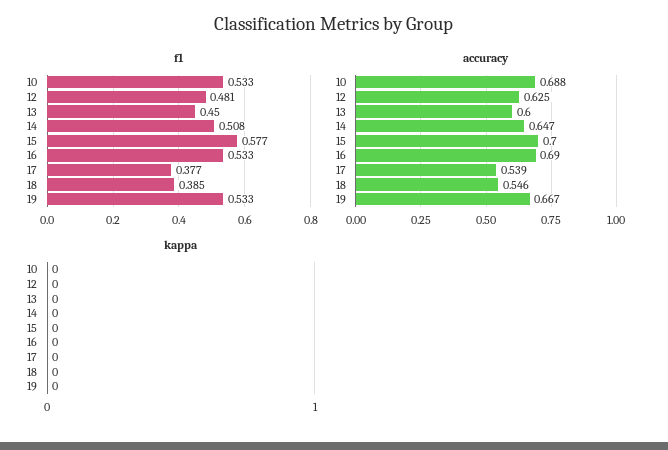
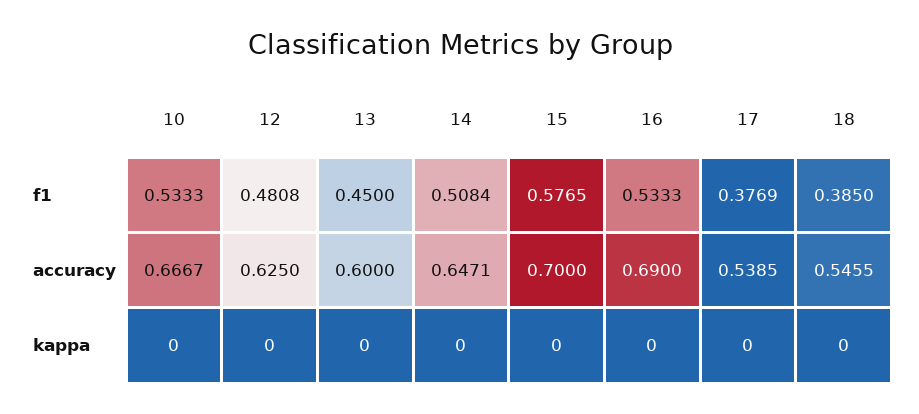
f1, 19: 0.533 -> none
accuracy, 10: 0.688 -> 0.6667
accuracy, 19: 0.667 -> none
kappa, 19: 0 -> none

